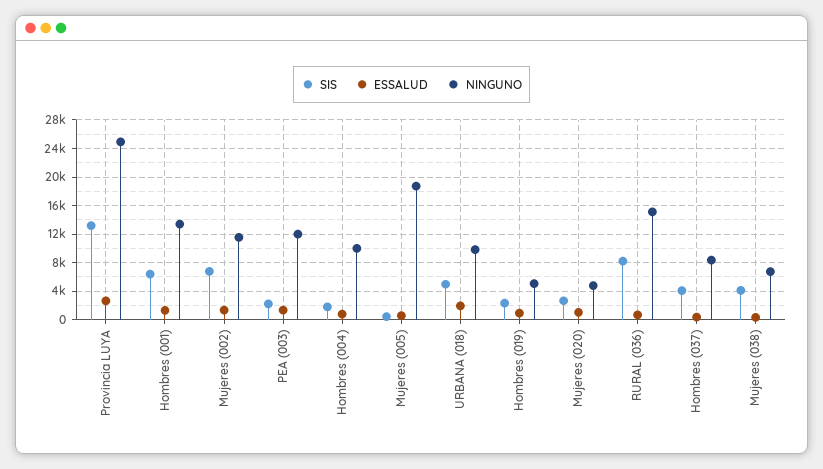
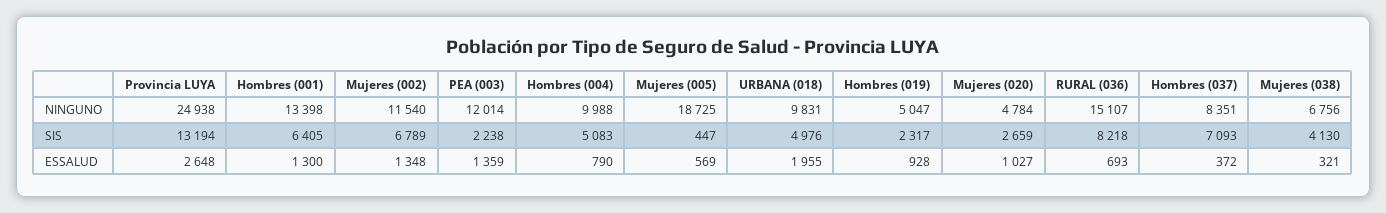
SIS, Hombres (004): 2000 -> 5083
SIS, Hombres (037): 4000 -> 7093

